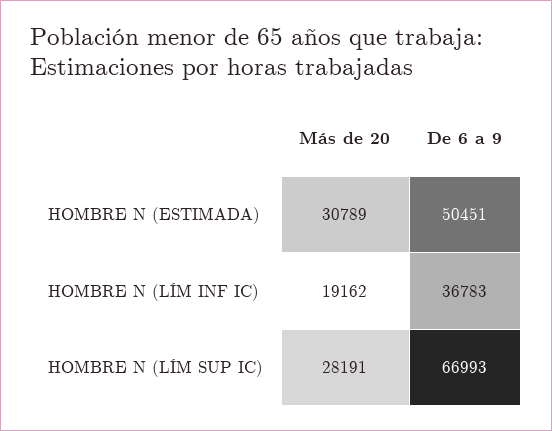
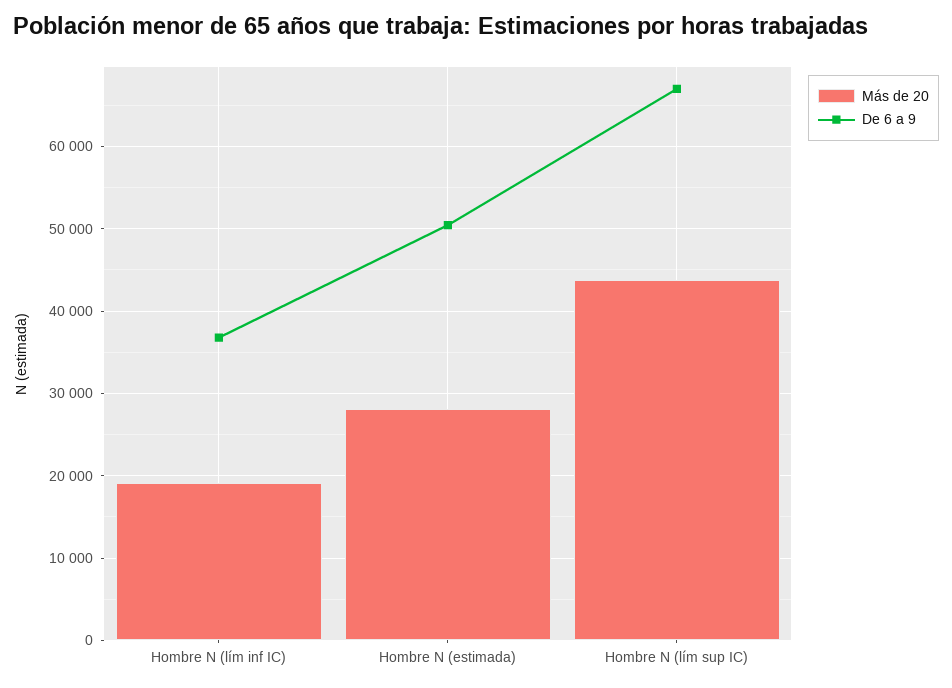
Más de 20, HOMBRE N (ESTIMADA): 30789 -> 28000
Más de 20, HOMBRE N (LÍM SUP IC): 28191 -> 44000

